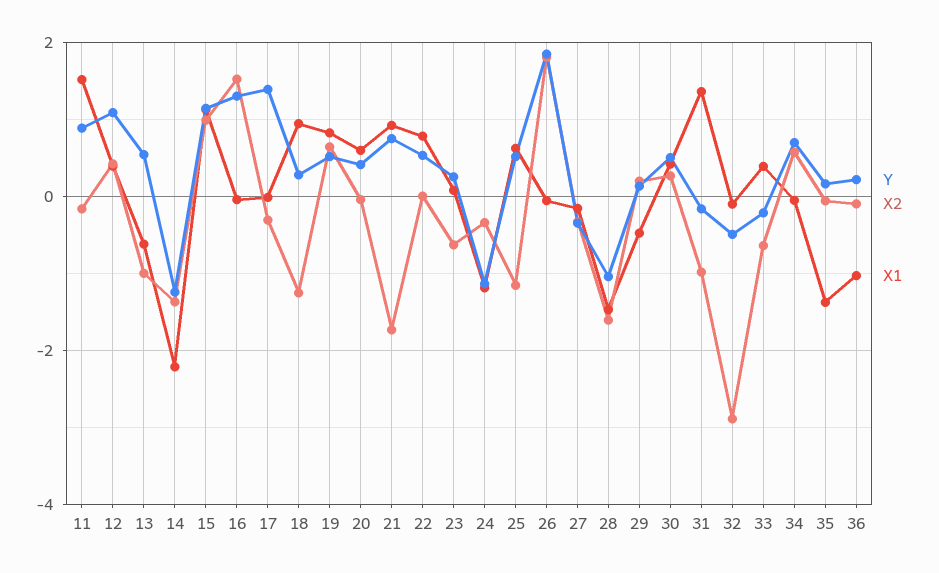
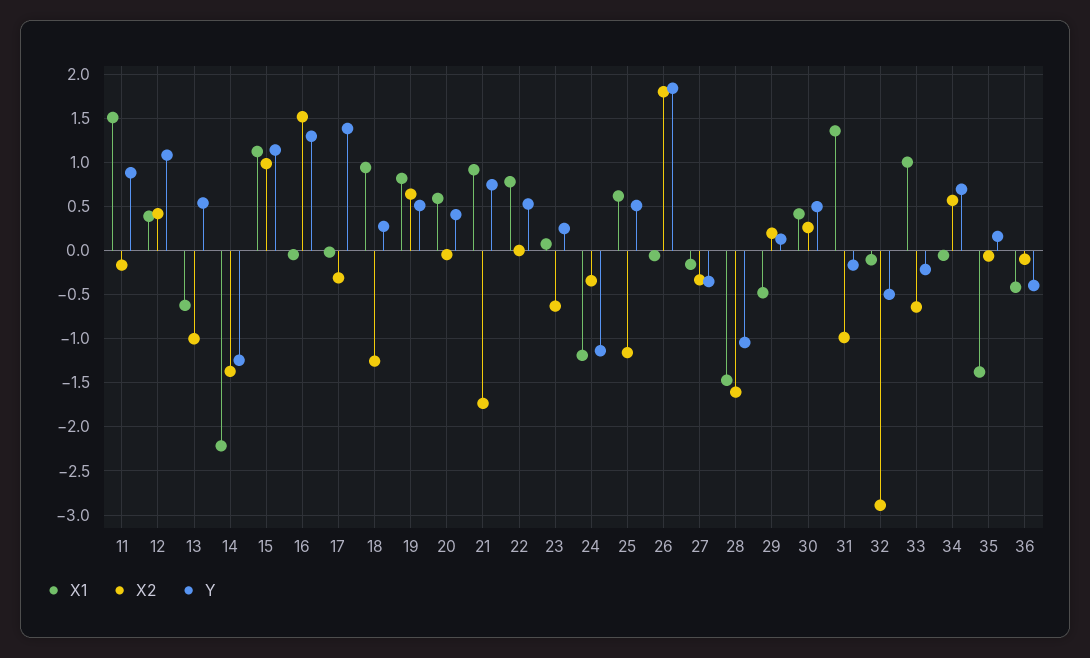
X1, 33: 0.4 -> 1
Y, 36: 0.2 -> -0.4
X1, 36: -1 -> -0.4

